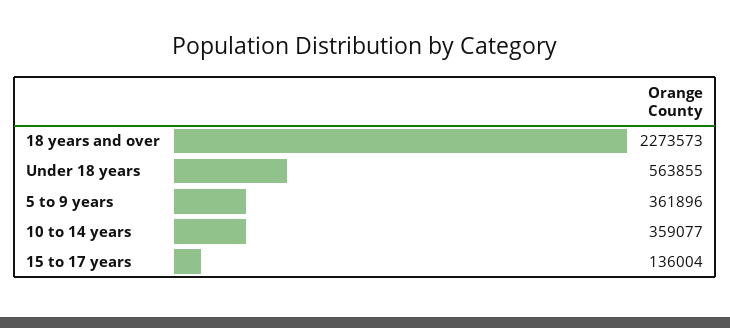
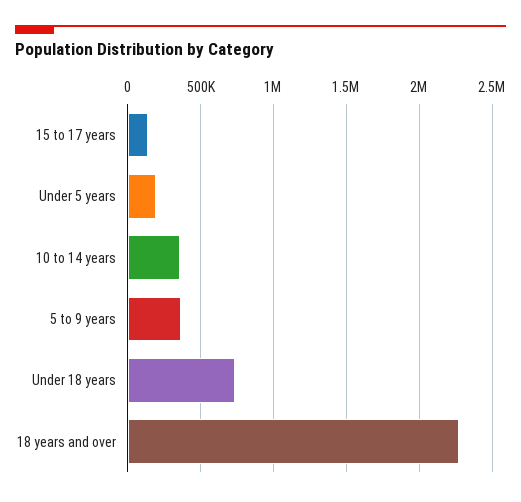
Under 18 years: 563855 -> 750000
Under 5 years: none -> 200000

